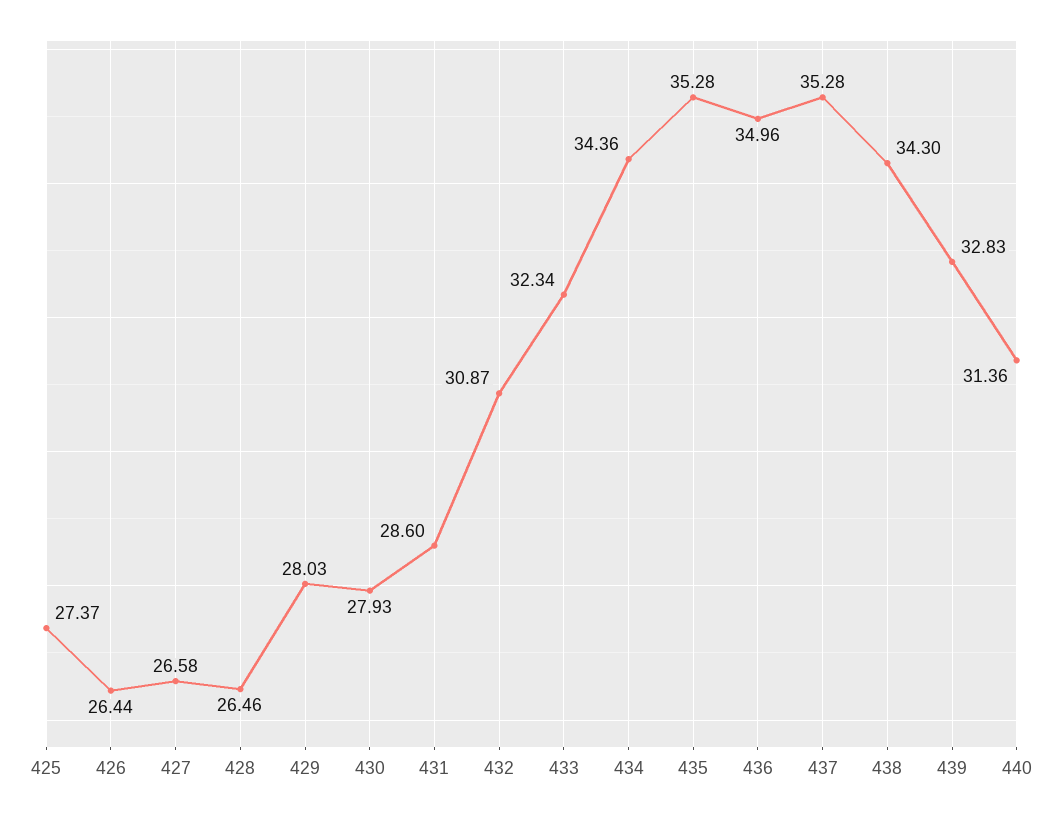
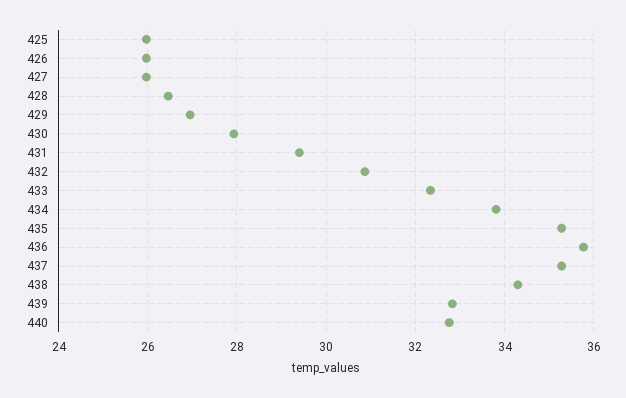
425: 27.37 -> 26
426: 26.44 -> 26
427: 26.58 -> 26
429: 28.03 -> 27
431: 28.6 -> 29.4
434: 34.36 -> 33.8
436: 34.96 -> 35.8
440: 31.36 -> 32.8

